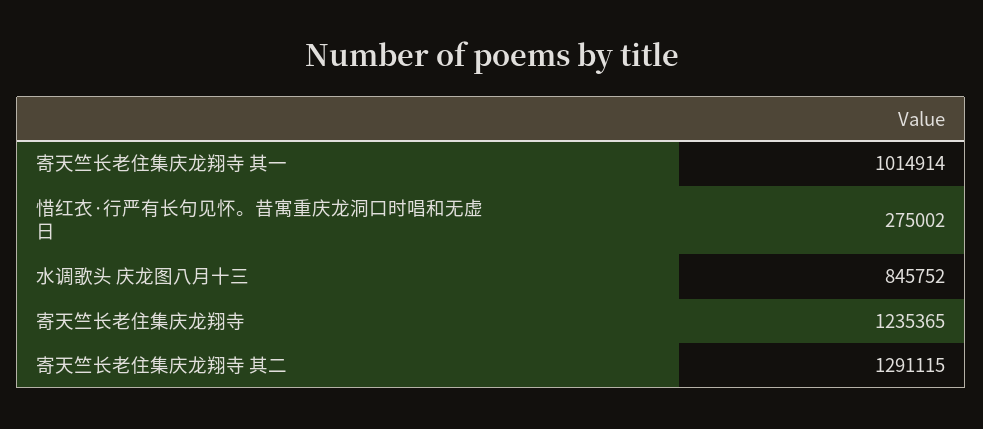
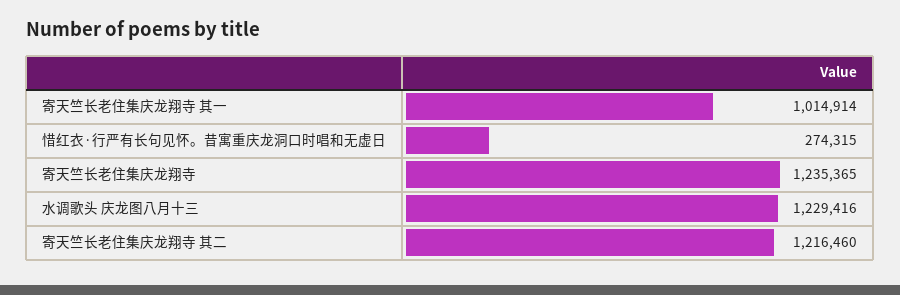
惜红衣·行严有长句见怀。昔寓重庆龙洞口时唱和无虚日: 275002 -> 274315
水调歌头 庆龙图八月十三: 845752 -> 1229416
寄天竺长老住集庆龙翔寺 其二: 1291115 -> 1216460

